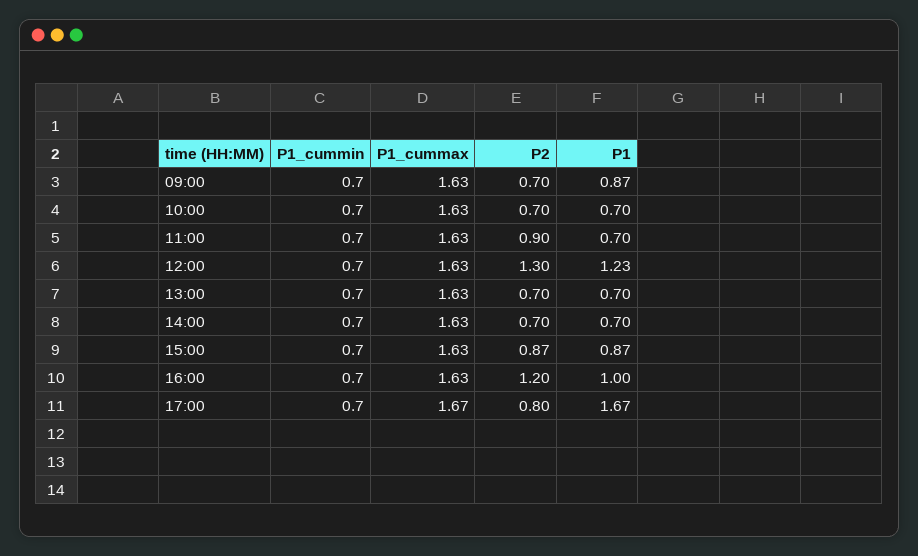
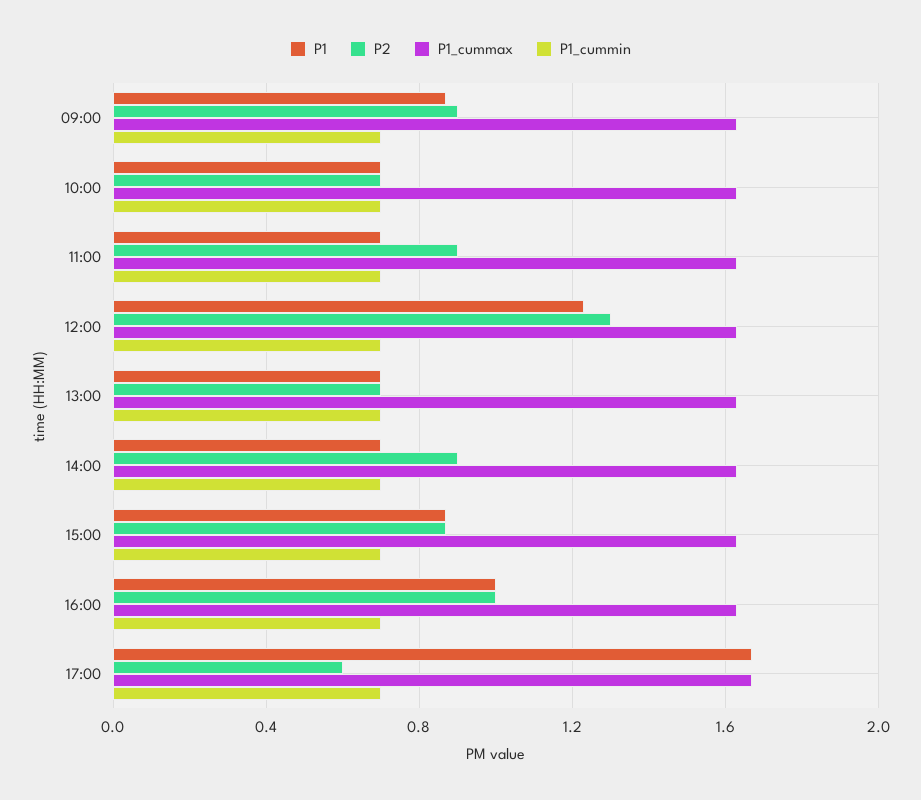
P2, 09:00: 0.7 -> 0.9
P2, 14:00: 0.7 -> 0.9
P2, 16:00: 1.2 -> 1
P2, 17:00: 0.8 -> 0.6

